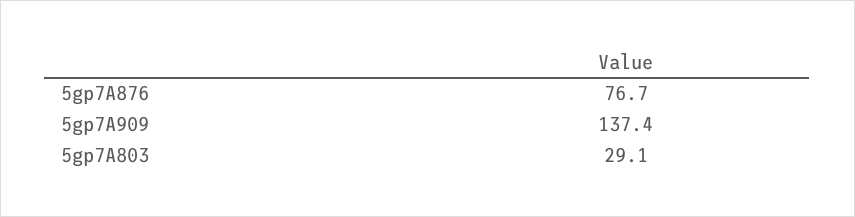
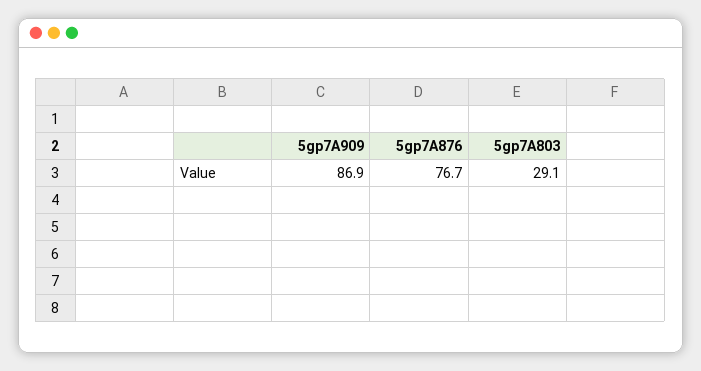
5gp7A909: 137.4 -> 86.9

